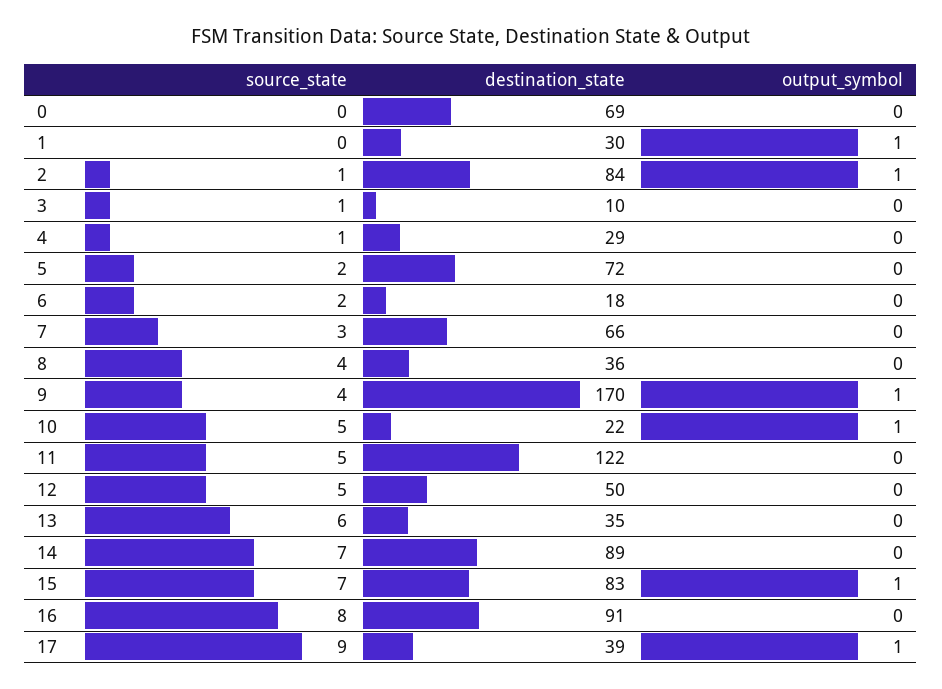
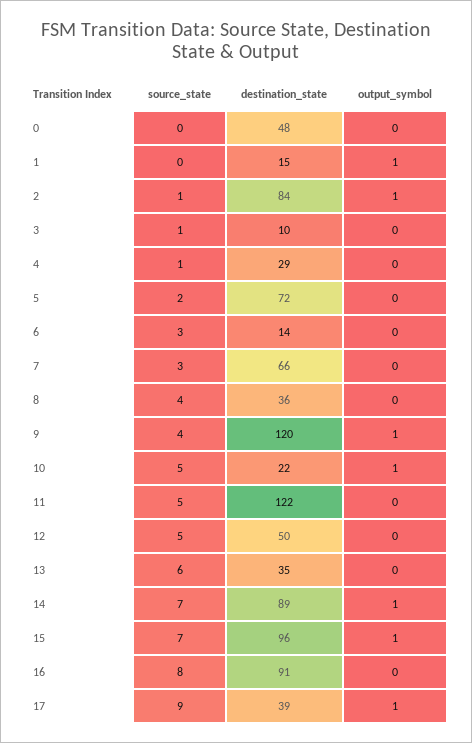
destination_state, 0: 69 -> 48
destination_state, 1: 30 -> 15
source_state, 6: 2 -> 3
destination_state, 6: 18 -> 14
destination_state, 9: 170 -> 120
output_symbol, 14: 0 -> 1
destination_state, 15: 83 -> 96

